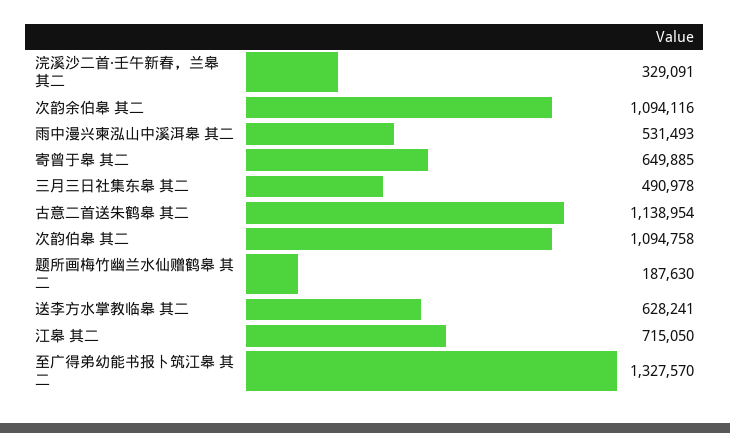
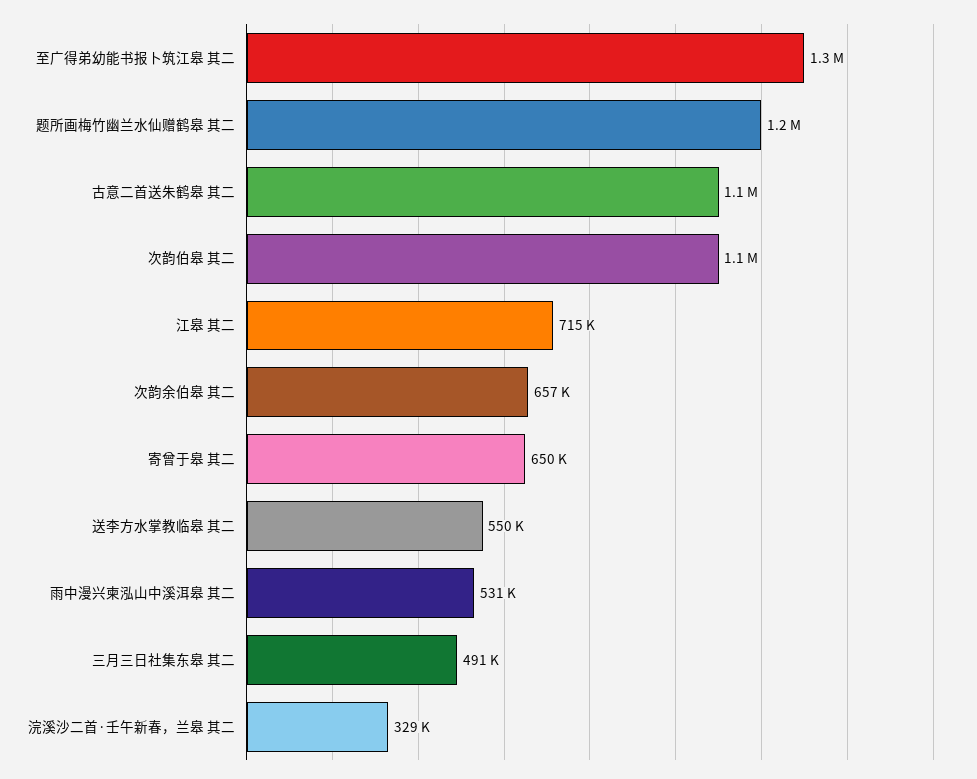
次韵余伯皋 其二: 1094116 -> 657000
题所画梅竹幽兰水仙赠鹤皋 其二: 187630 -> 1200000
送李方水掌教临皋 其二: 628241 -> 550000

